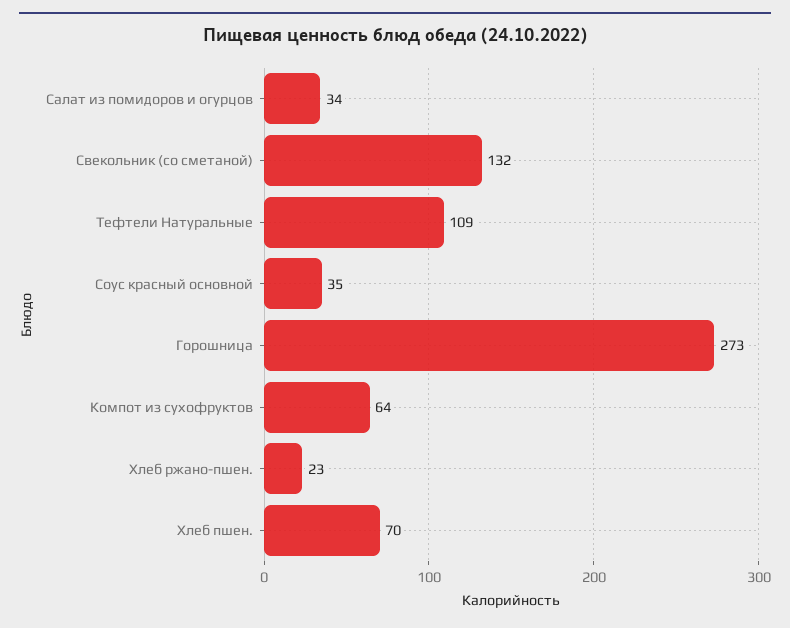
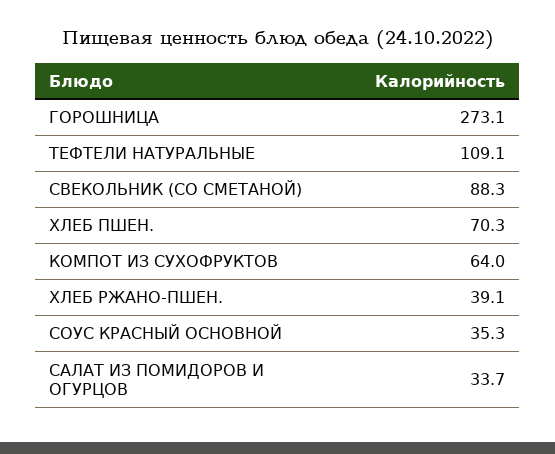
Свекольник (со сметаной): 132 -> 88.3
Хлеб ржано-пшен.: 23 -> 39.1

